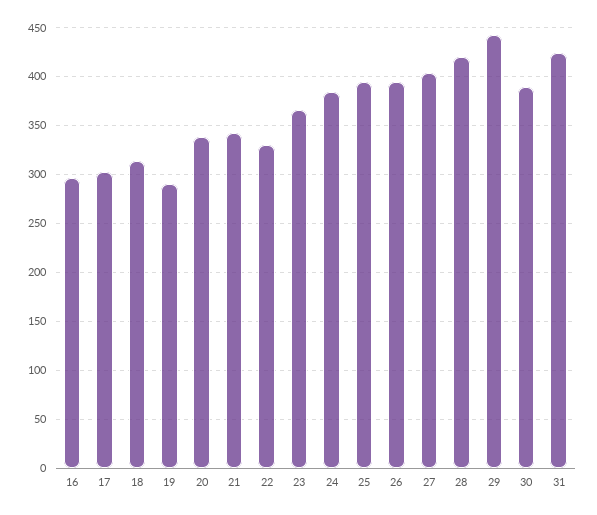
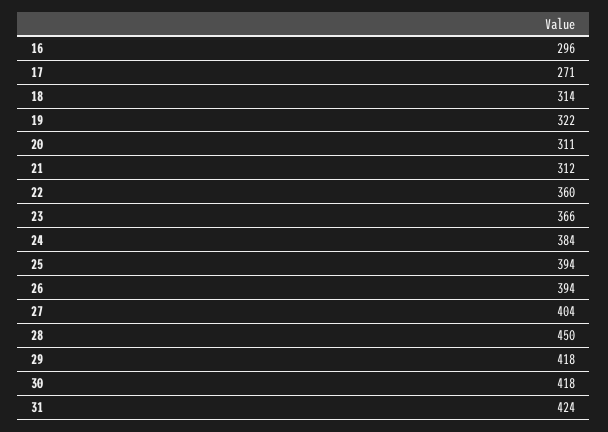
17: 300 -> 271
19: 290 -> 322
20: 340 -> 311
21: 340 -> 312
22: 330 -> 360
28: 420 -> 450
29: 440 -> 418
30: 390 -> 418

